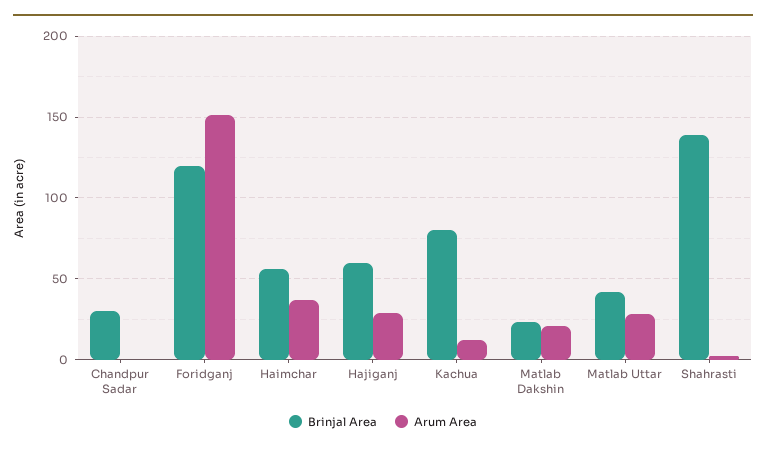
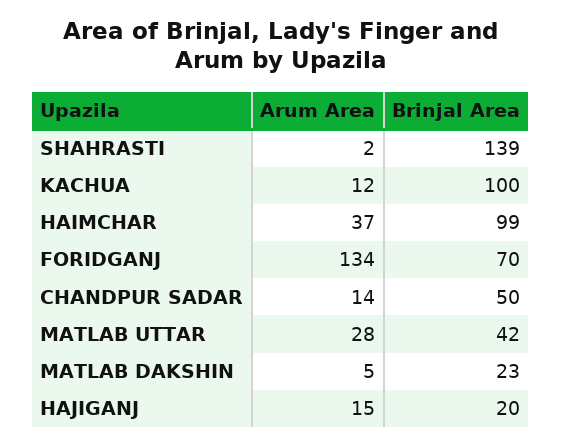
Brinjal Area, Chandpur Sadar: 30 -> 50
Arum Area, Chandpur Sadar: 0 -> 14
Brinjal Area, Foridganj: 120 -> 70
Arum Area, Foridganj: 150 -> 134
Brinjal Area, Haimchar: 55 -> 99
Brinjal Area, Hajiganj: 60 -> 20
Arum Area, Hajiganj: 30 -> 15
Brinjal Area, Kachua: 80 -> 100
Arum Area, Matlab Dakshin: 20 -> 5

